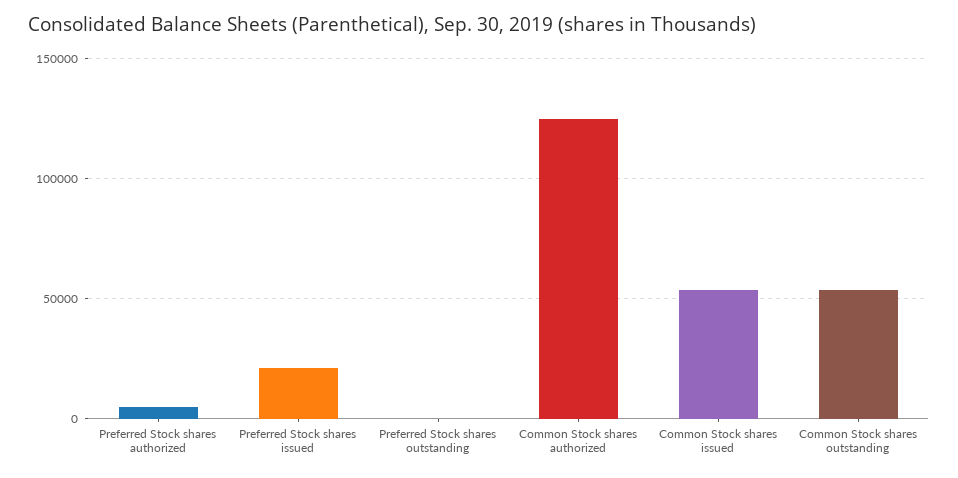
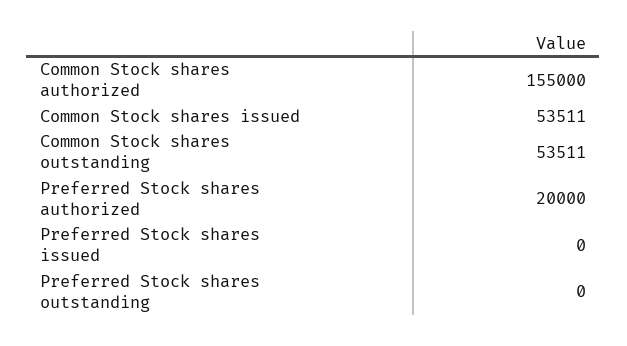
Preferred Stock shares authorized: 5000 -> 20000
Preferred Stock shares issued: 20000 -> 0
Common Stock shares authorized: 125000 -> 155000

